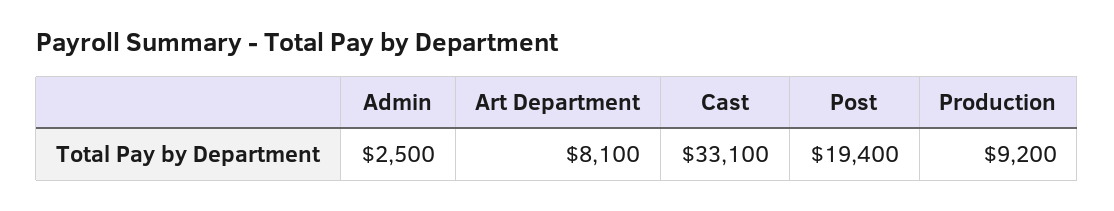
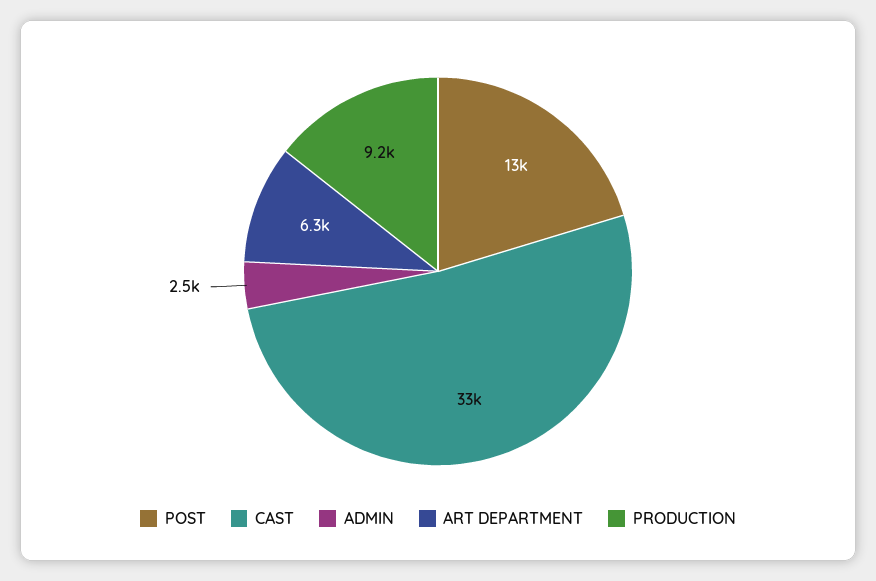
Art Department: 8100 -> 6300
Post: 19400 -> 13000

